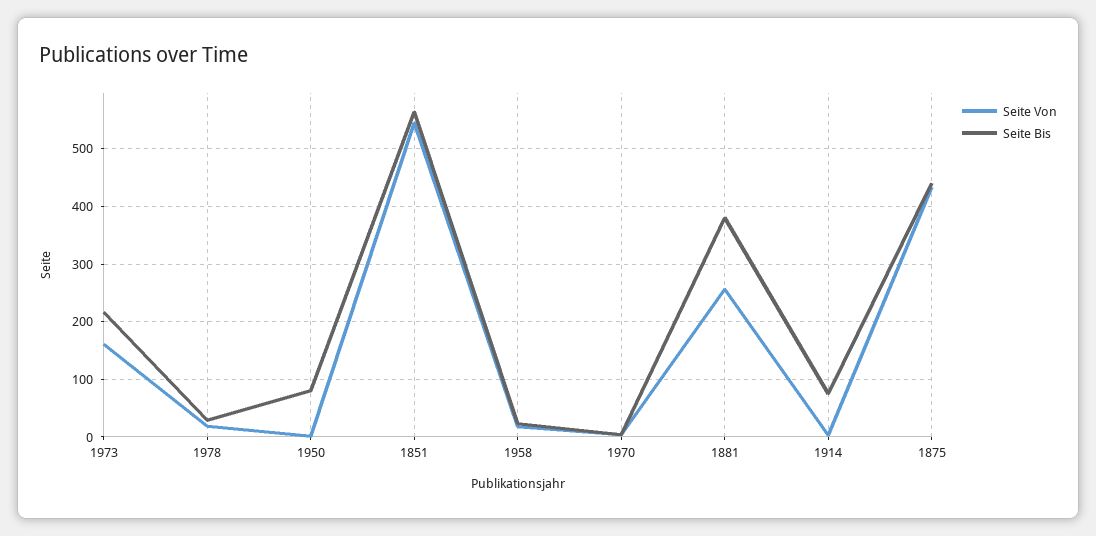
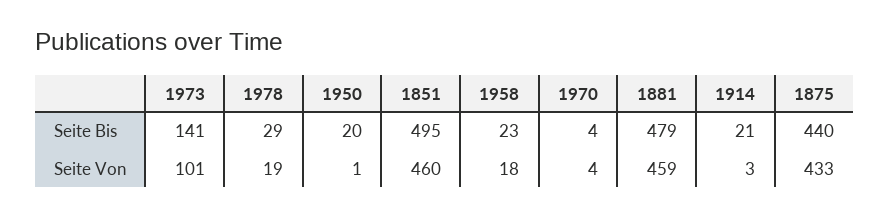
Seite Von, 1973: 160 -> 101
Seite Bis, 1973: 220 -> 141
Seite Bis, 1950: 80 -> 20
Seite Von, 1851: 540 -> 460
Seite Bis, 1851: 560 -> 495
Seite Von, 1881: 260 -> 459
Seite Bis, 1881: 380 -> 479
Seite Bis, 1914: 80 -> 21

